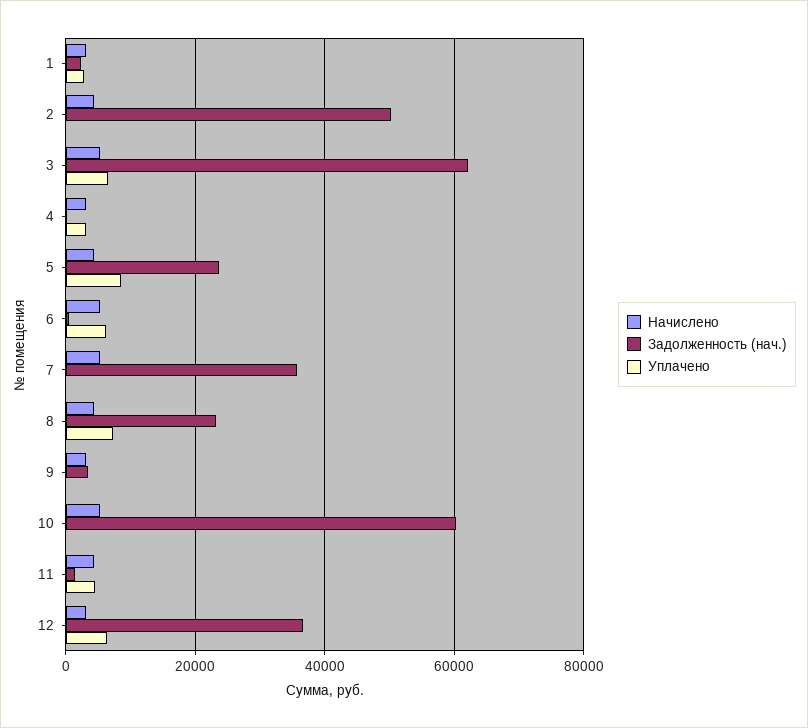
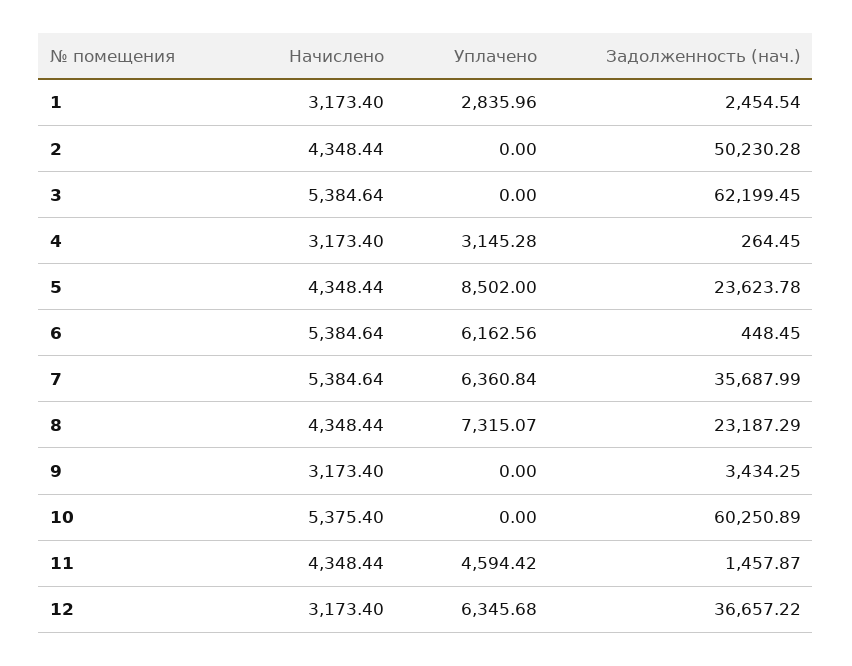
Уплачено, 3: 6000 -> 0
Уплачено, 7: 0 -> 6360.84

